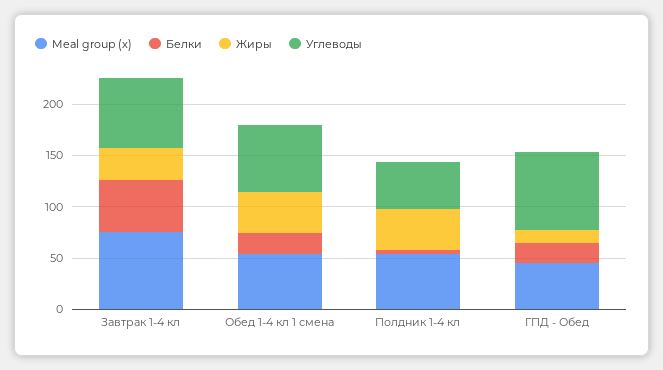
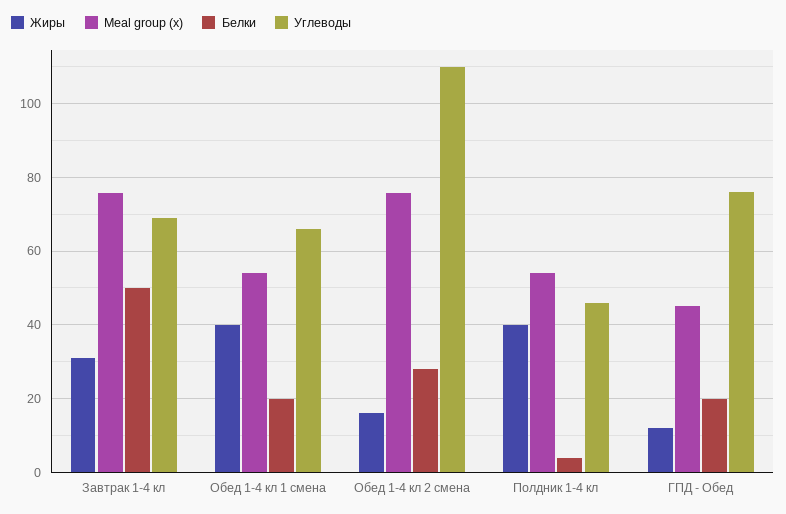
Жиры, Обед 1-4 кл 2 смена: none -> 16
Meal group (x), Обед 1-4 кл 2 смена: none -> 76
Белки, Обед 1-4 кл 2 смена: none -> 28
Углеводы, Обед 1-4 кл 2 смена: none -> 110

